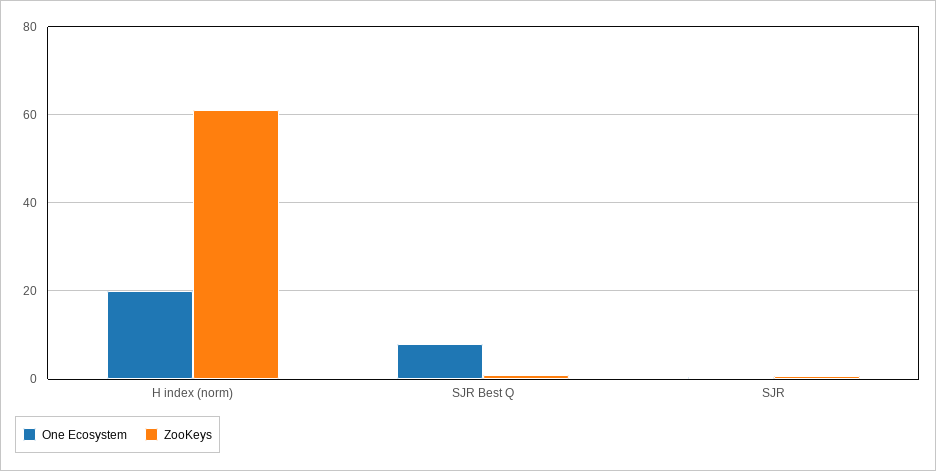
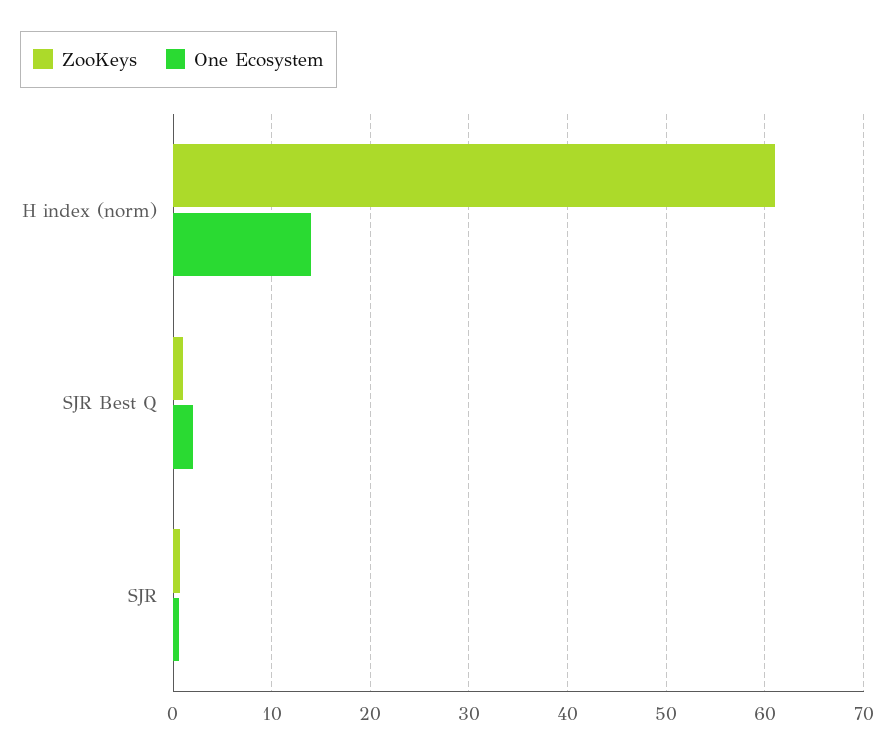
One Ecosystem, H index (norm): 20 -> 14
One Ecosystem, SJR Best Q: 8 -> 2

